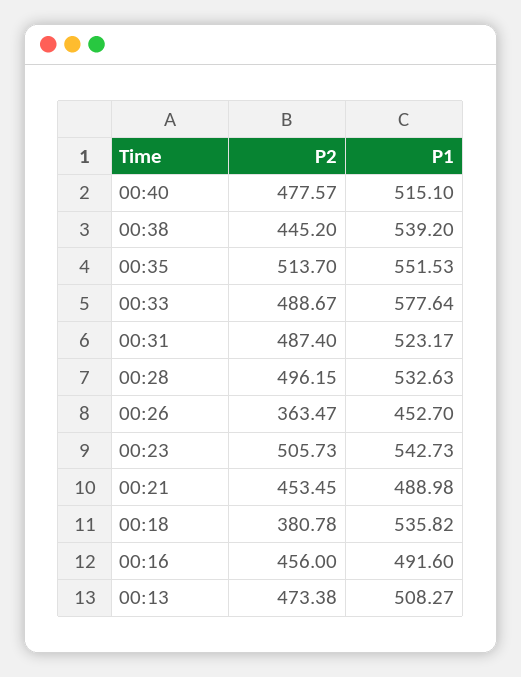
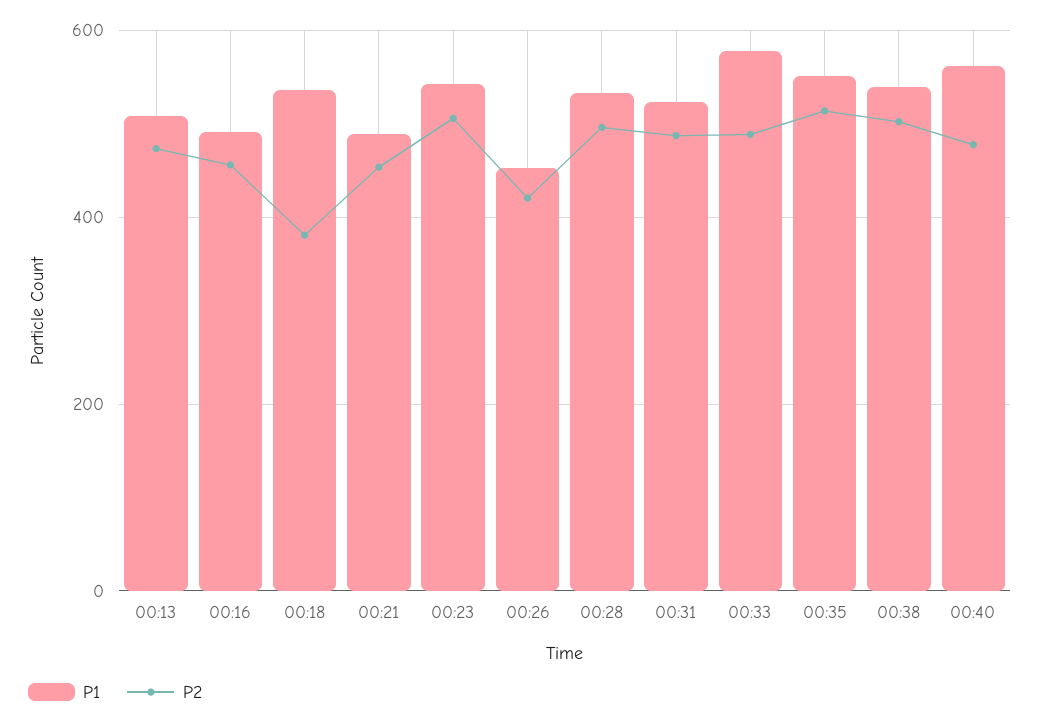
P1, 00:40: 515.1 -> 560
P2, 00:38: 445.2 -> 500
P2, 00:26: 363.47 -> 420

